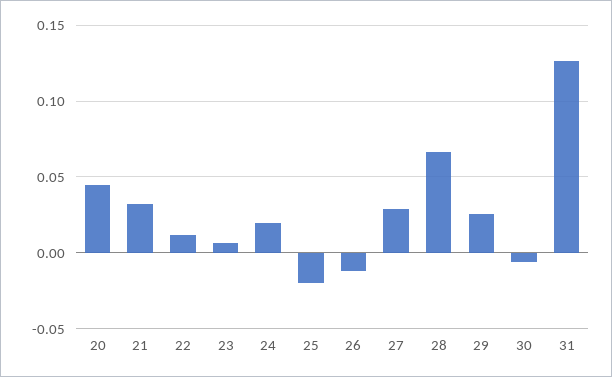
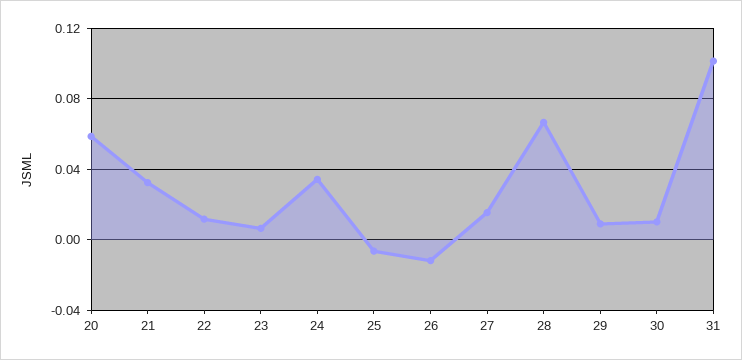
20: 0.045 -> 0.06
24: 0.02 -> 0.035
25: -0.02 -> -0.005
27: 0.03 -> 0.015
29: 0.025 -> 0.01
30: -0.005 -> 0.01
31: 0.125 -> 0.1

